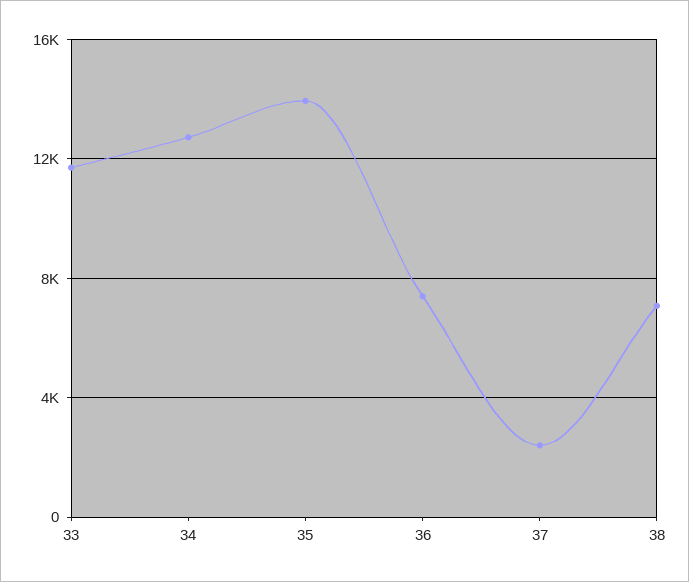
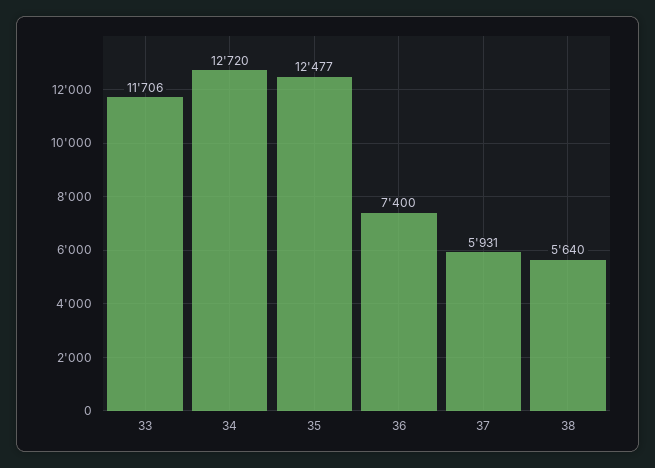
35: 14000 -> 12477
37: 2500 -> 5931
38: 7000 -> 5640

